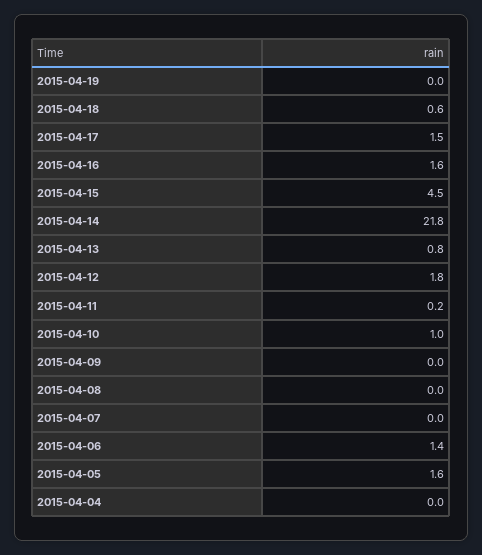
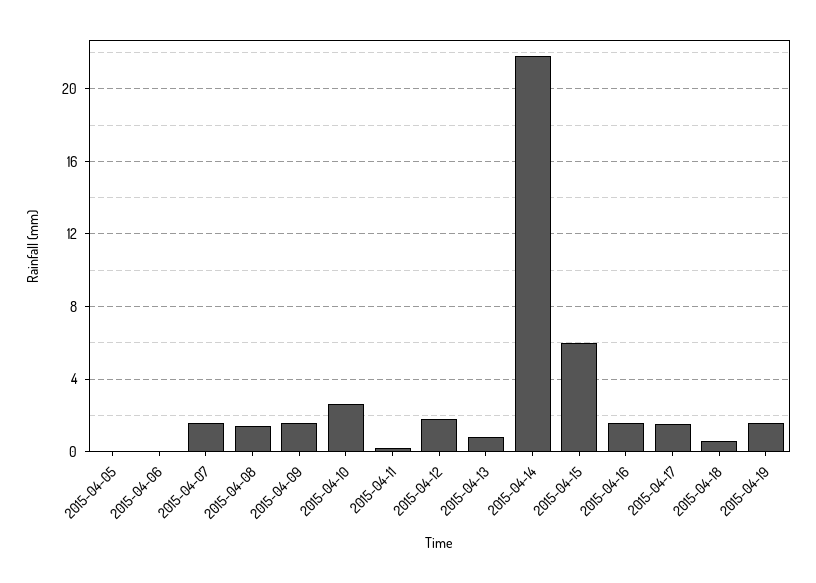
2015-04-19: 0 -> 1.5
2015-04-15: 4.5 -> 6
2015-04-10: 1 -> 2.5
2015-04-09: 0 -> 1.5
2015-04-08: 0 -> 1.5
2015-04-07: 0 -> 1.5
2015-04-06: 1.4 -> 0
2015-04-05: 1.6 -> 0
2015-04-04: 0 -> none

